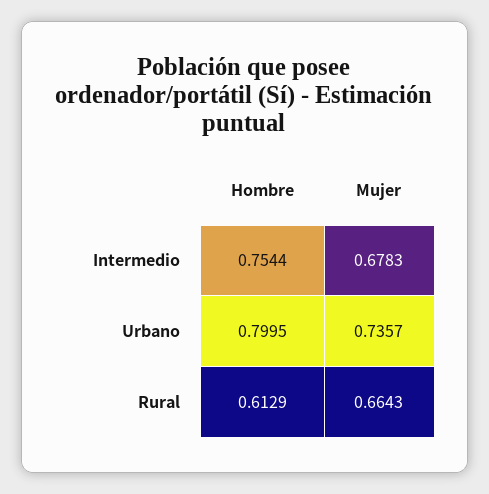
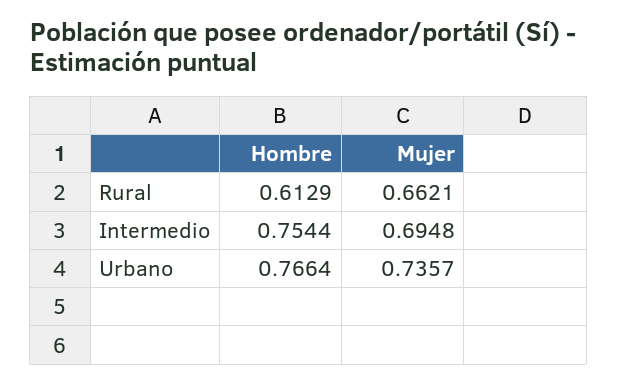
Mujer, Intermedio: 0.6783 -> 0.6948
Hombre, Urbano: 0.7995 -> 0.7664
Mujer, Rural: 0.6643 -> 0.6621

